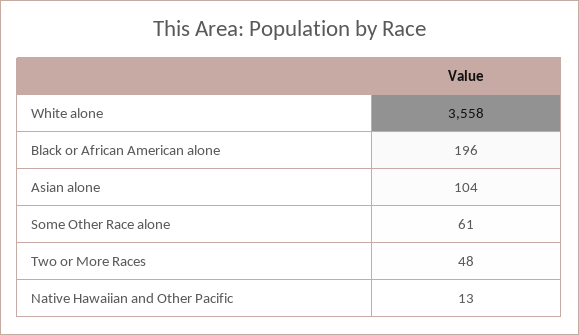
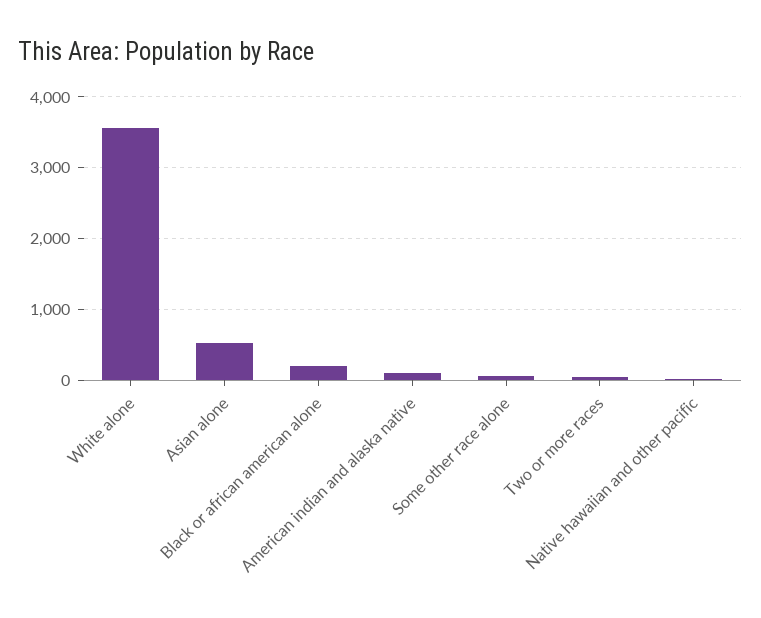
Asian alone: 104 -> 500
American indian and alaska native: none -> 100

